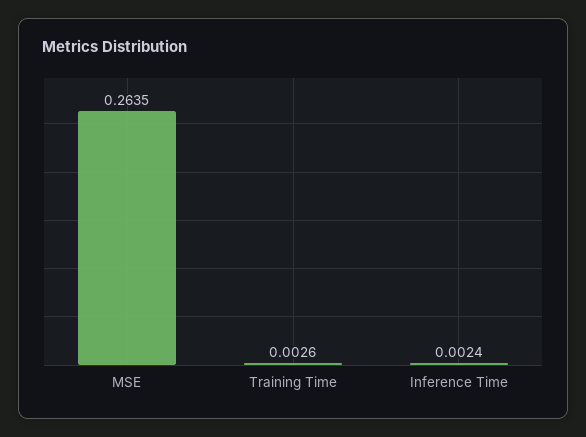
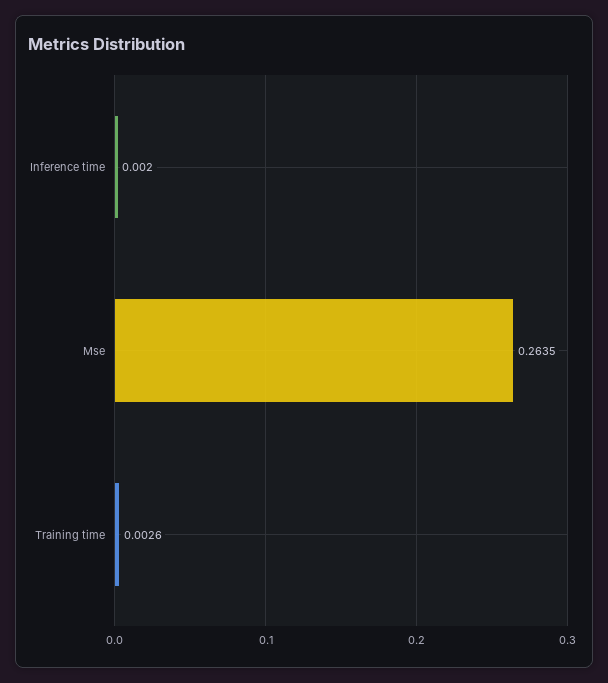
Inference Time: 0.0024 -> 0.002

